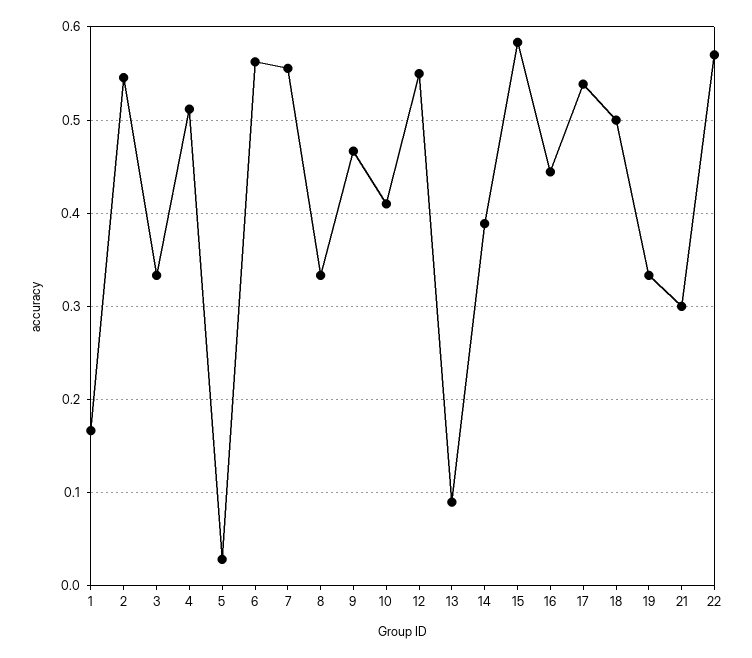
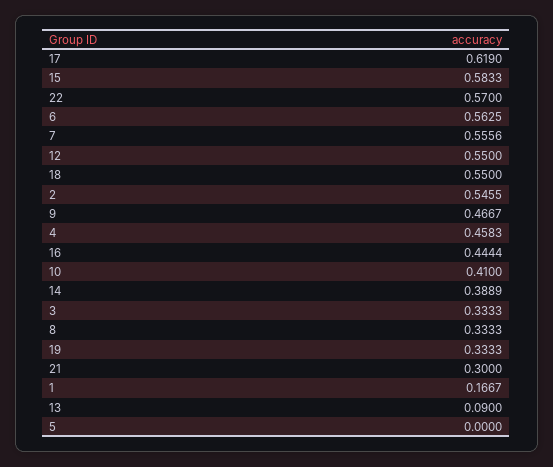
4: 0.51 -> 0.4583
5: 0.03 -> 0
17: 0.54 -> 0.619
18: 0.5 -> 0.55

